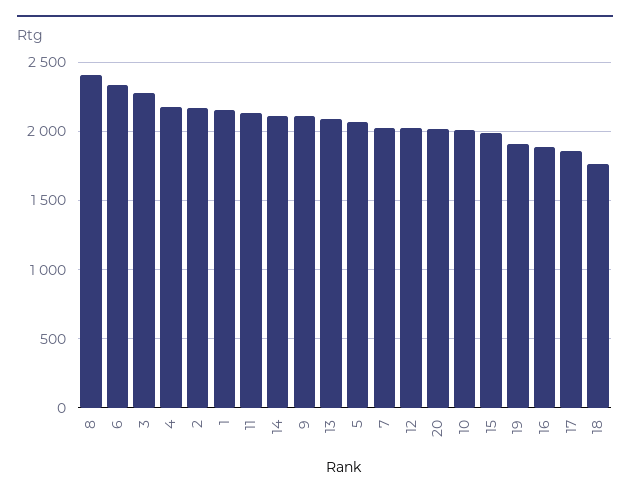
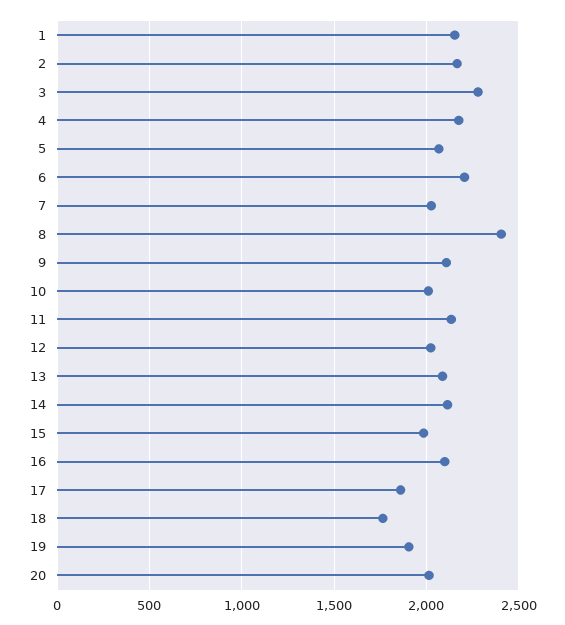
6: 2350 -> 2200
16: 1900 -> 2100

